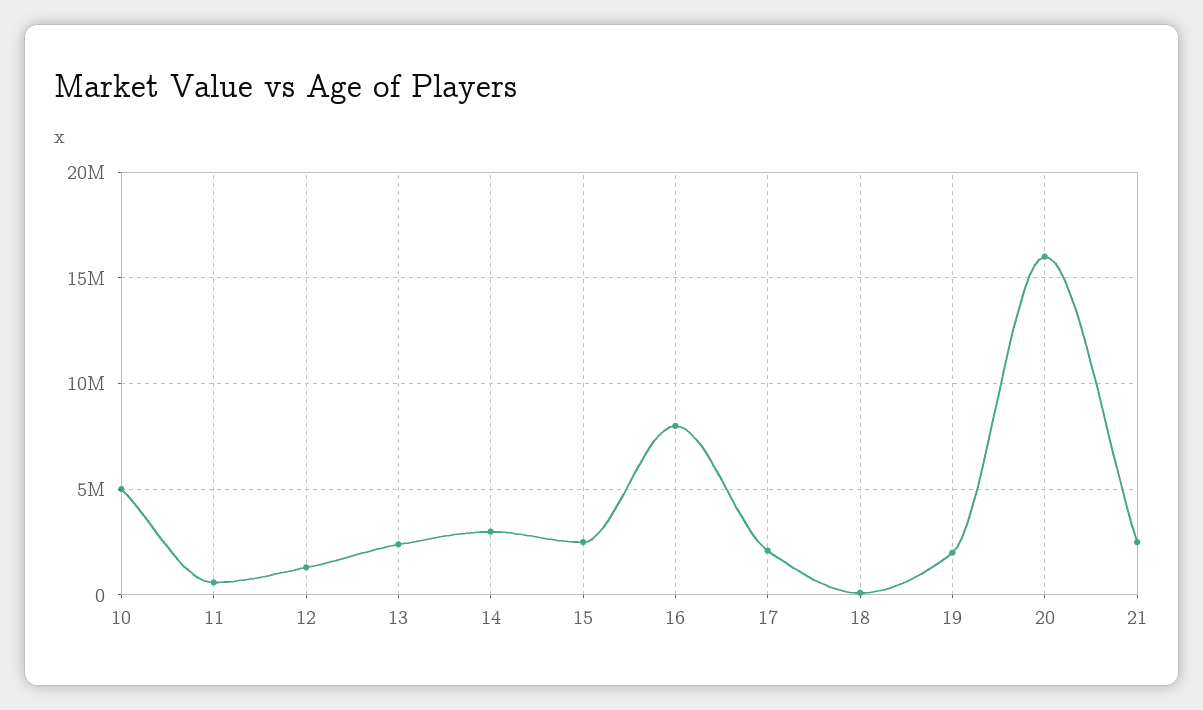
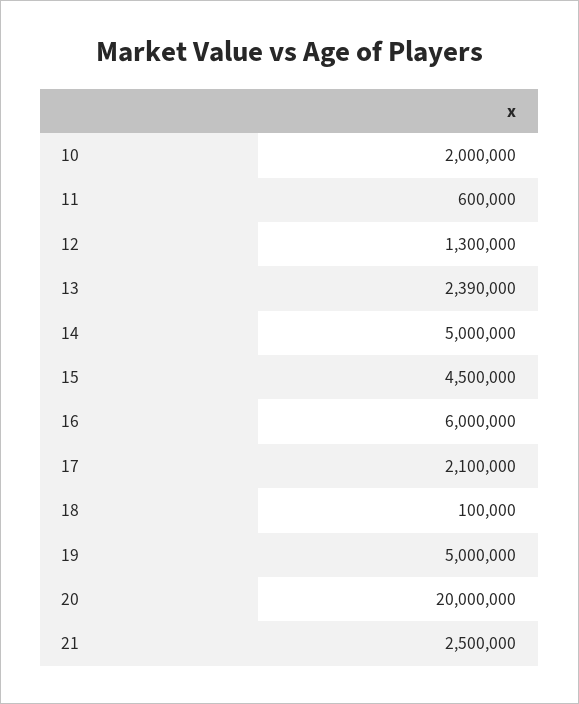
10: 5000000 -> 2000000
14: 3000000 -> 5000000
15: 2500000 -> 4500000
16: 8000000 -> 6000000
19: 2000000 -> 5000000
20: 16000000 -> 20000000

